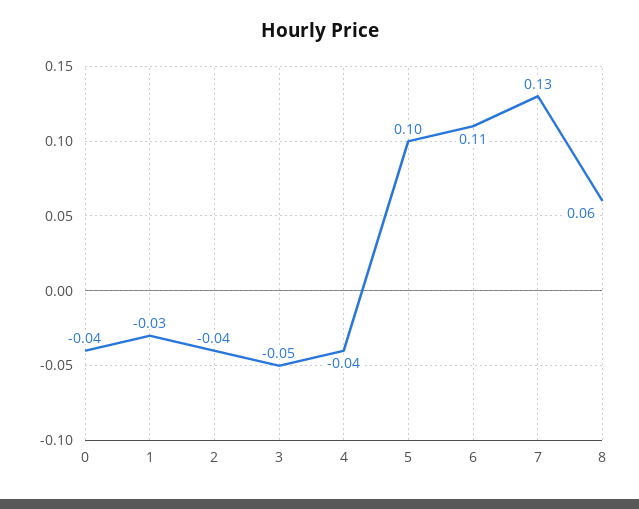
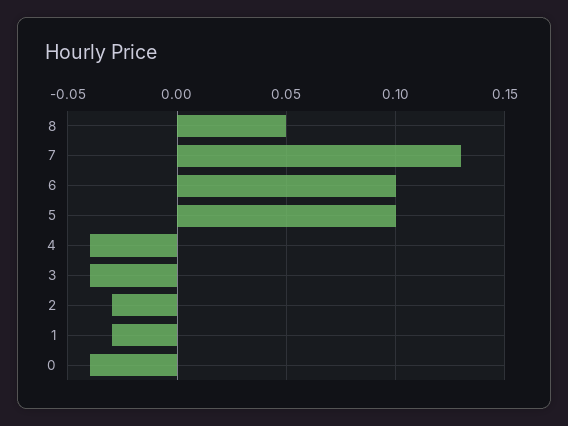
2: -0.04 -> -0.03
3: -0.05 -> -0.04
6: 0.11 -> 0.1
8: 0.06 -> 0.05

